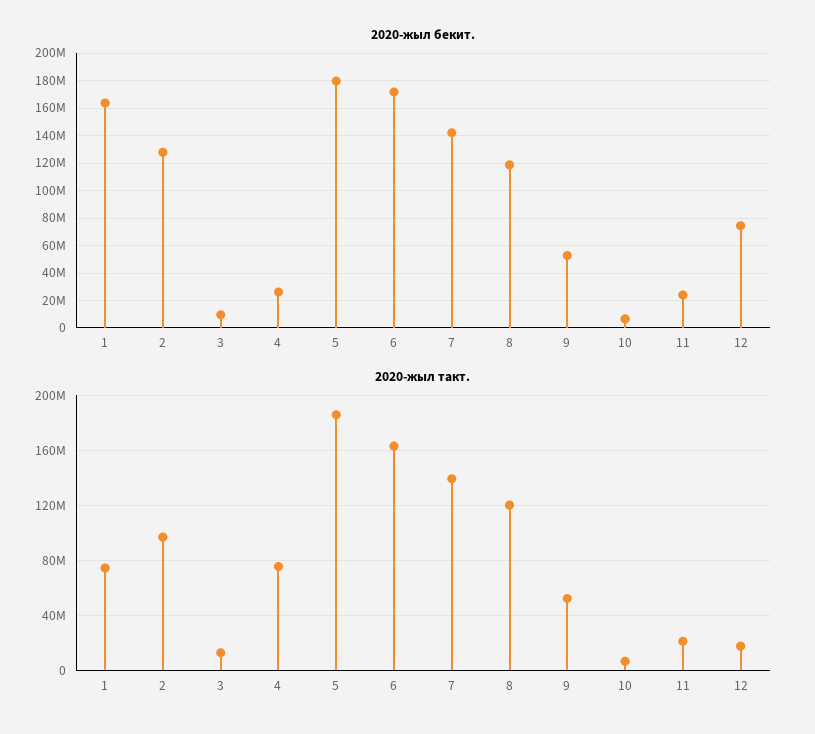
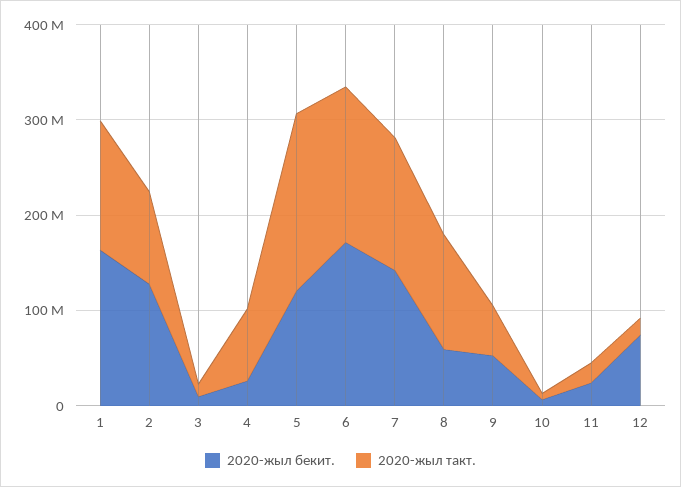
2020-жыл бекит., 5: 180000000 -> 120000000
2020-жыл бекит., 8: 120000000 -> 60000000
2020-жыл такт., 1: 75000000 -> 140000000

